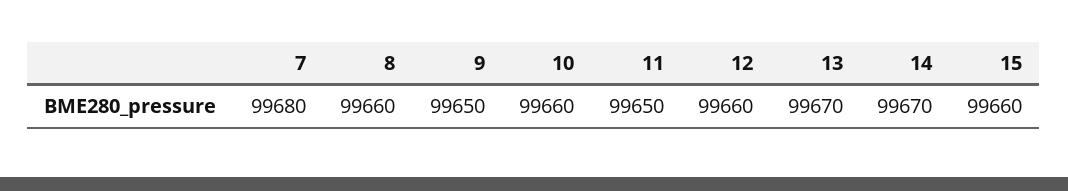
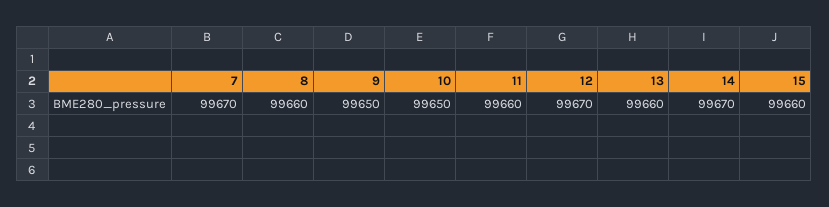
7: 99680 -> 99670
10: 99660 -> 99650
11: 99650 -> 99660
12: 99660 -> 99670
13: 99670 -> 99660

